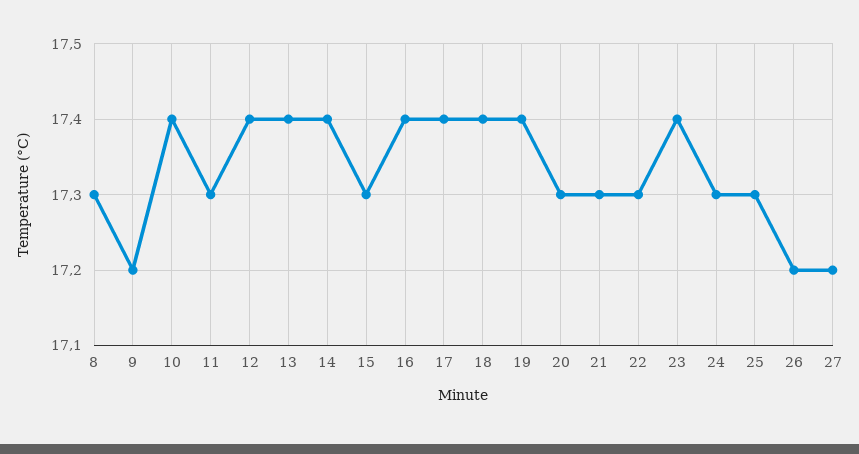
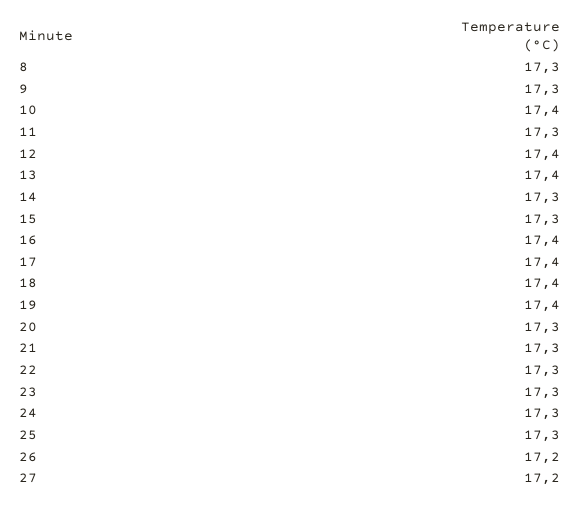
9: 17.2 -> 17.3
14: 17.4 -> 17.3
23: 17.4 -> 17.3

